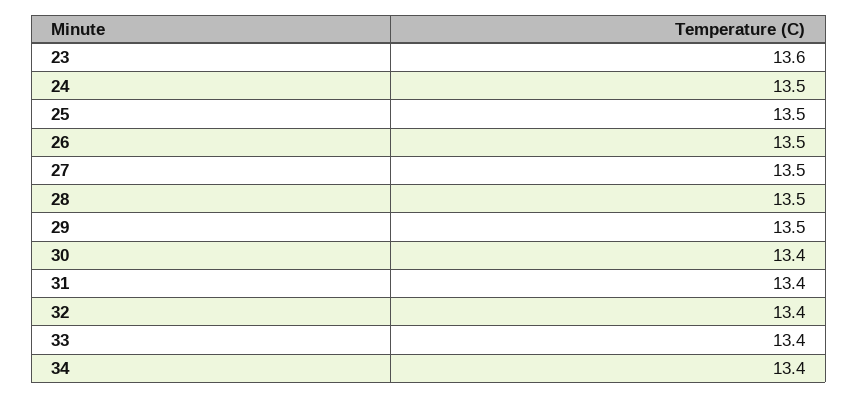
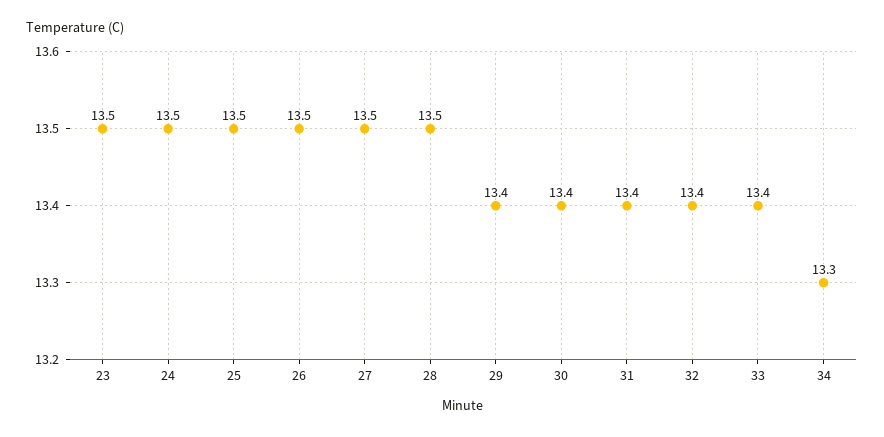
23: 13.6 -> 13.5
29: 13.5 -> 13.4
34: 13.4 -> 13.3

